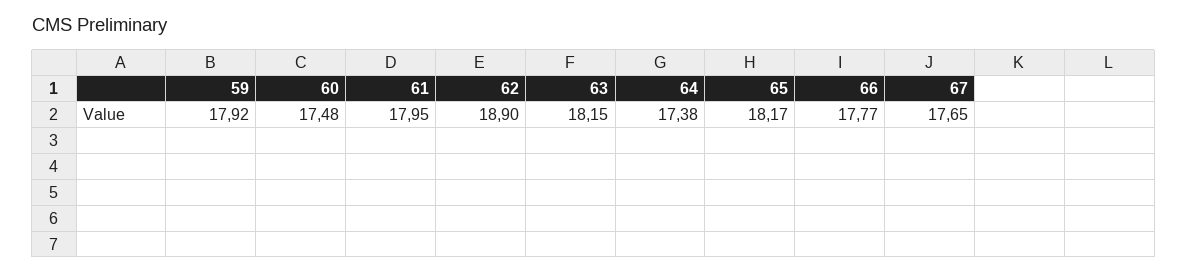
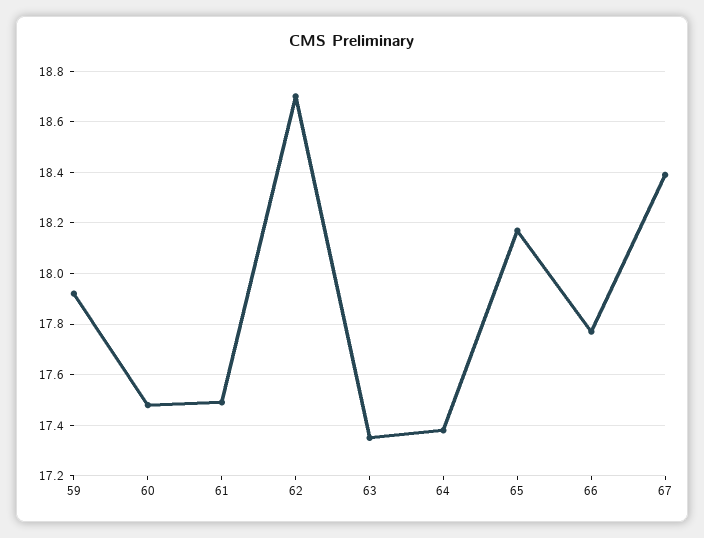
61: 17.95 -> 17.5
62: 18.9 -> 18.7
63: 18.15 -> 17.35
67: 17.65 -> 18.4

